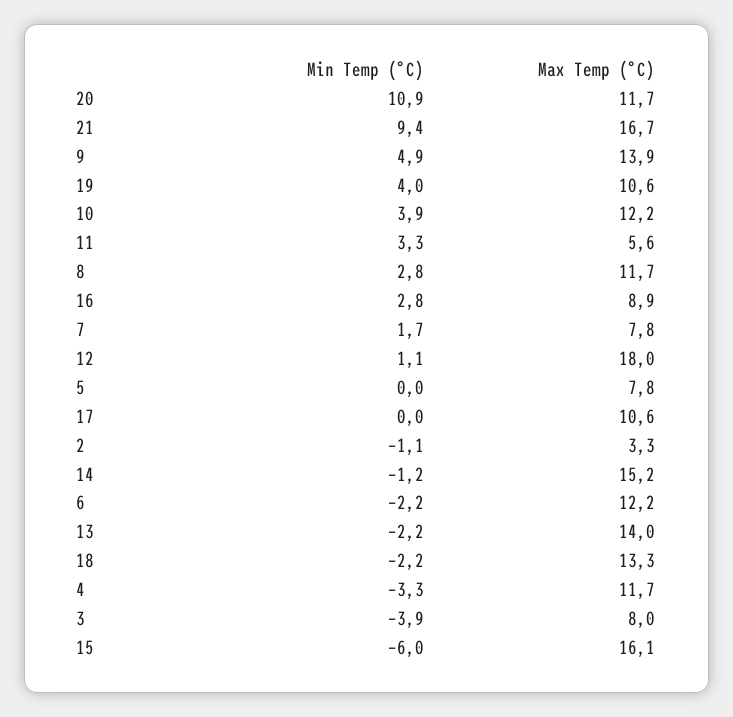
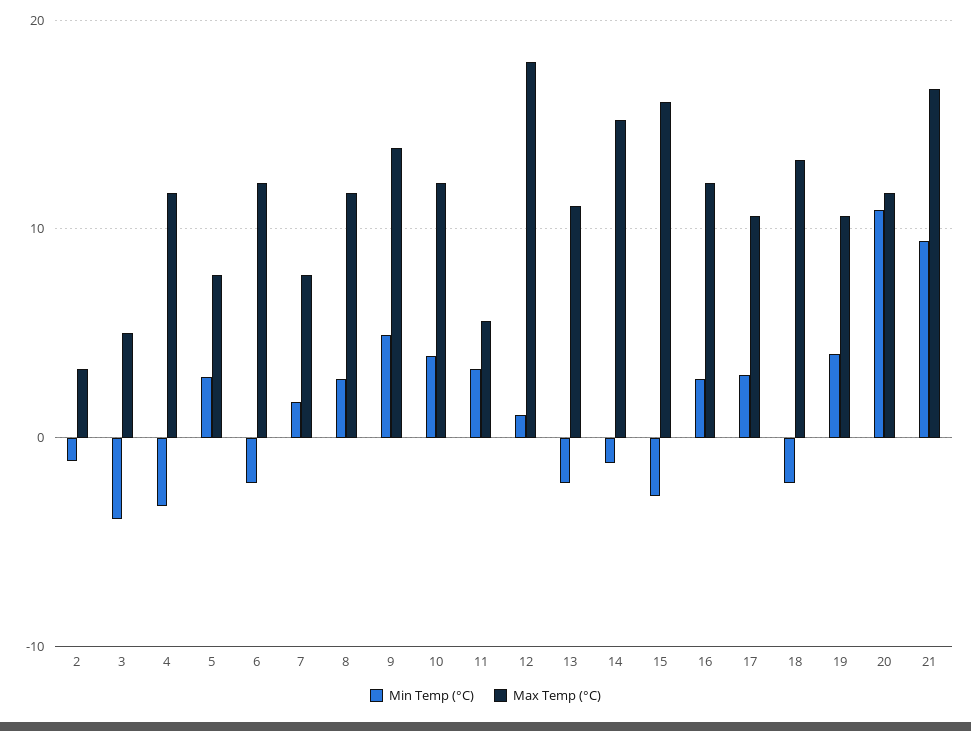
Max Temp (°C), 16: 8.9 -> 12
Min Temp (°C), 5: 0 -> 3
Min Temp (°C), 17: 0 -> 3
Max Temp (°C), 13: 14 -> 11
Max Temp (°C), 3: 8 -> 5
Min Temp (°C), 15: -6 -> -3

